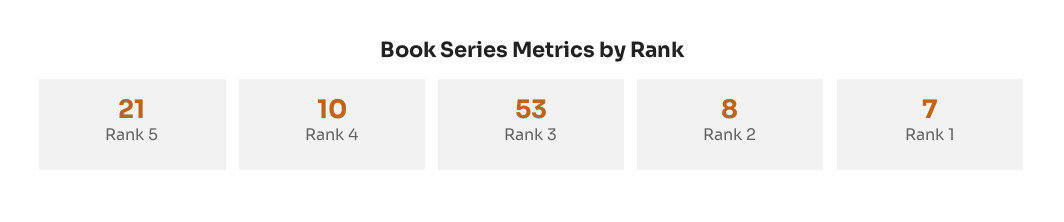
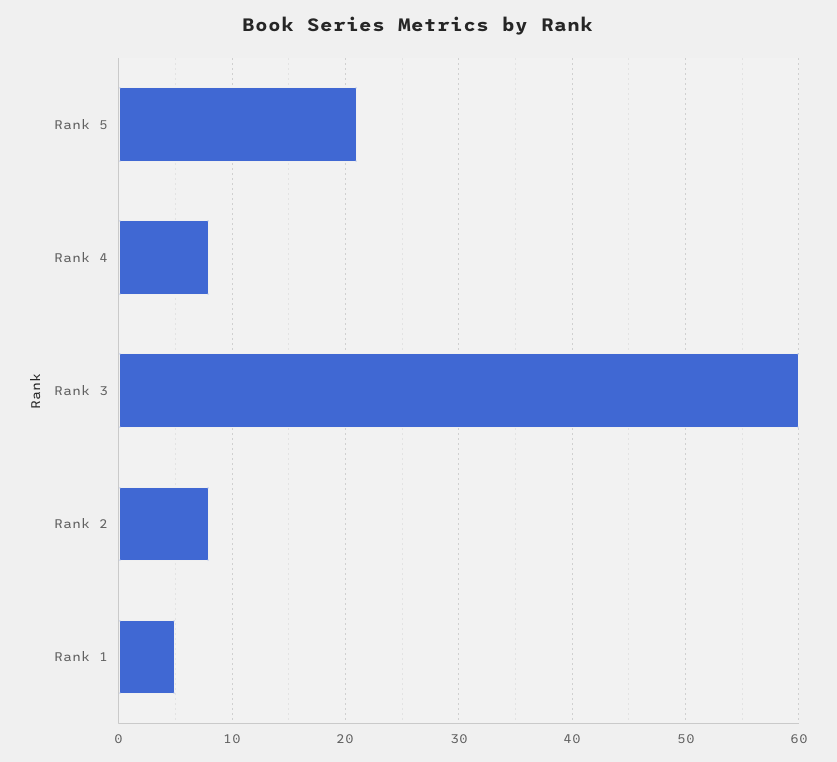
Rank 4: 10 -> 8
Rank 3: 53 -> 60
Rank 1: 7 -> 5

